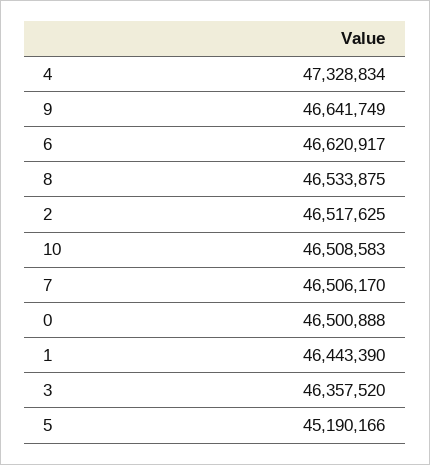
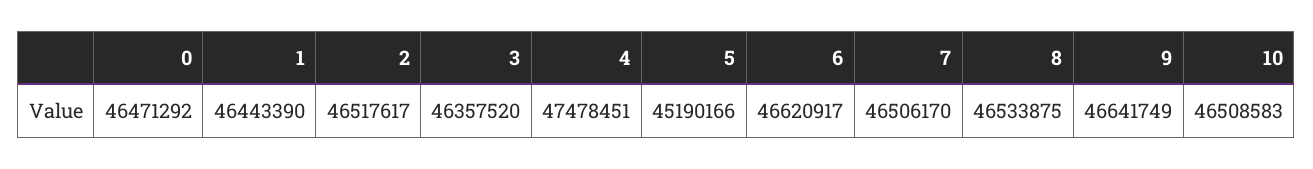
4: 47328834 -> 47478451
2: 46517625 -> 46517617
0: 46500888 -> 46471292

